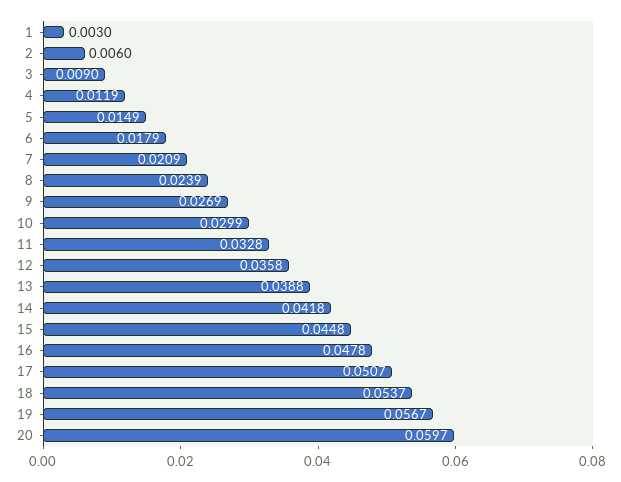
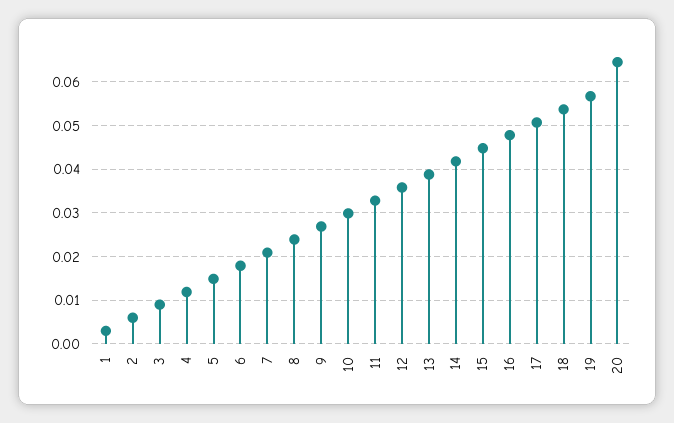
20: 0.0597 -> 0.064

